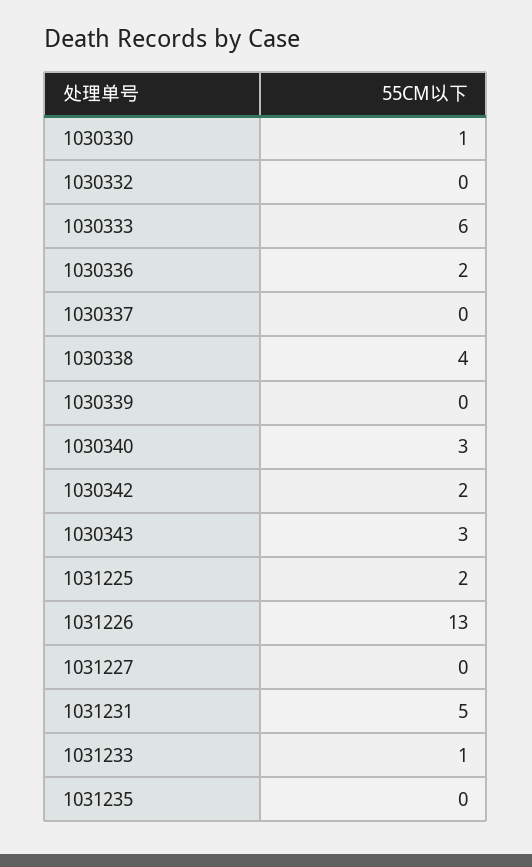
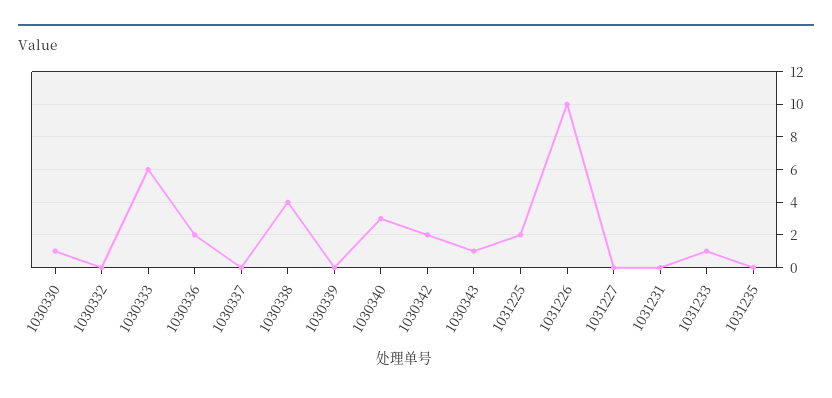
1030343: 3 -> 1
1031226: 13 -> 10
1031231: 5 -> 0

